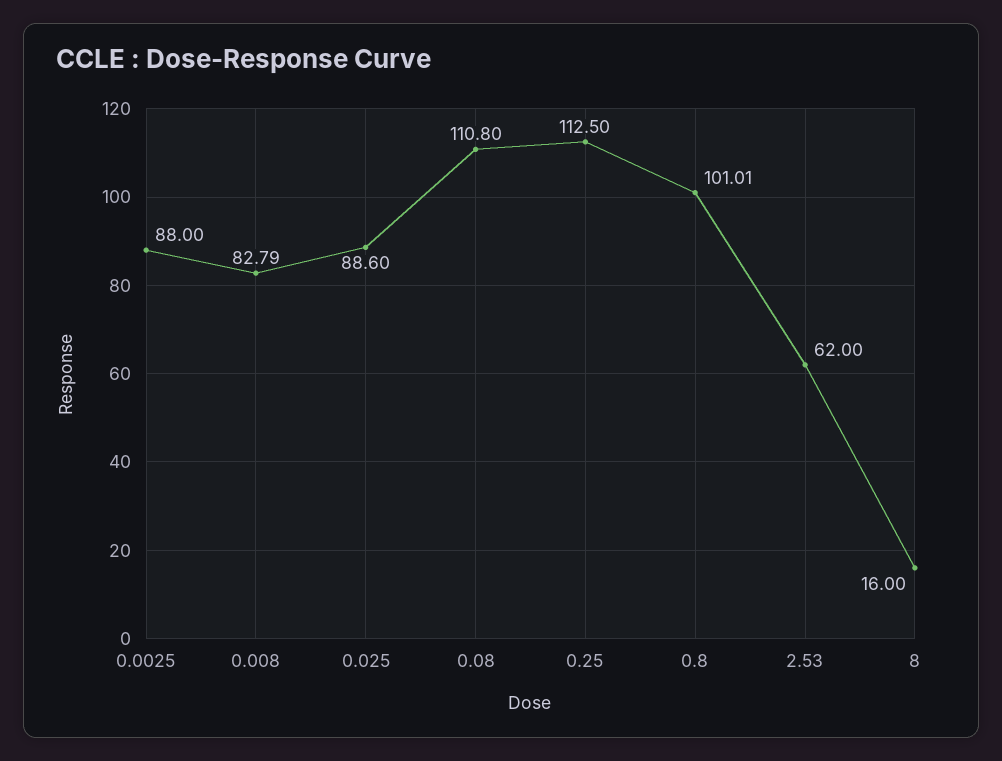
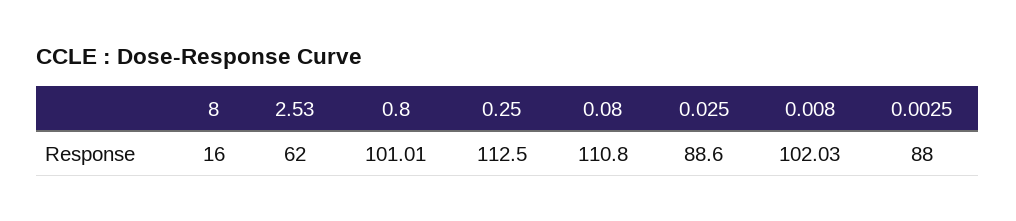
0.008: 82.79 -> 102.03

